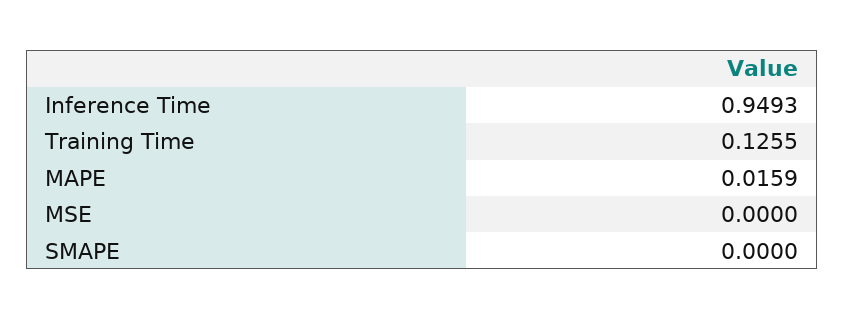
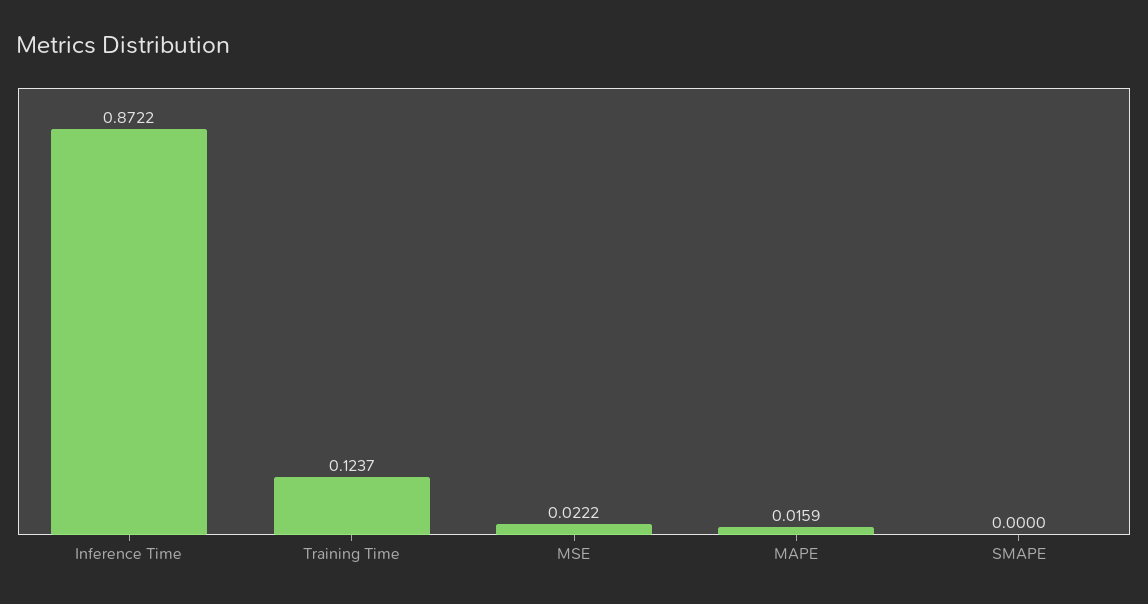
Inference Time: 0.9493 -> 0.8722
Training Time: 0.1255 -> 0.1237
MSE: 0 -> 0.0222

